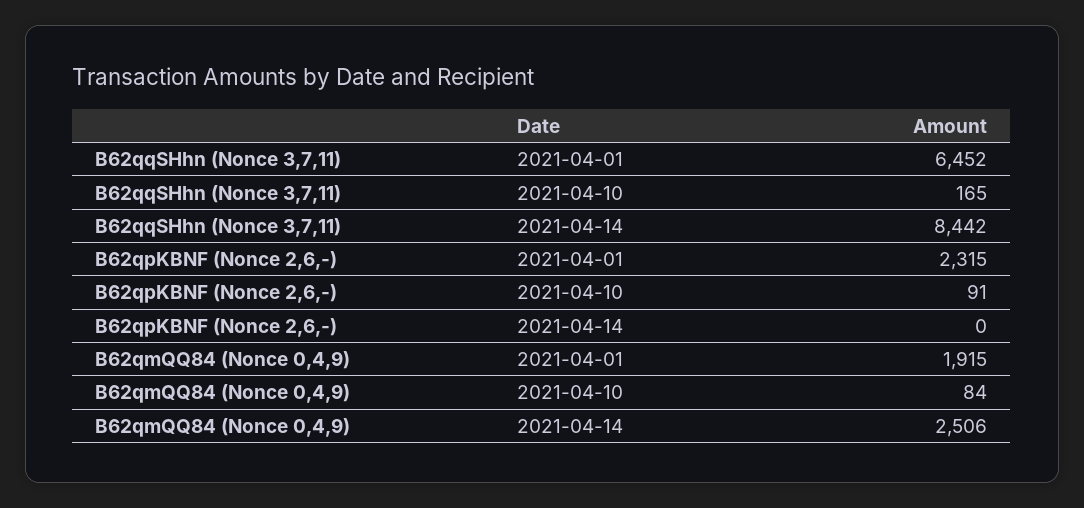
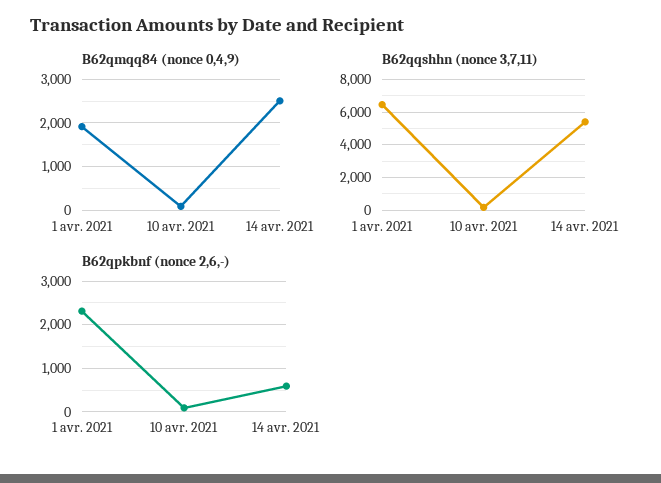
B62qqSHhn (Nonce 3,7,11), 2021-04-14: 8442 -> 5500
B62qpKBNF (Nonce 2,6,-), 2021-04-14: 0 -> 600

